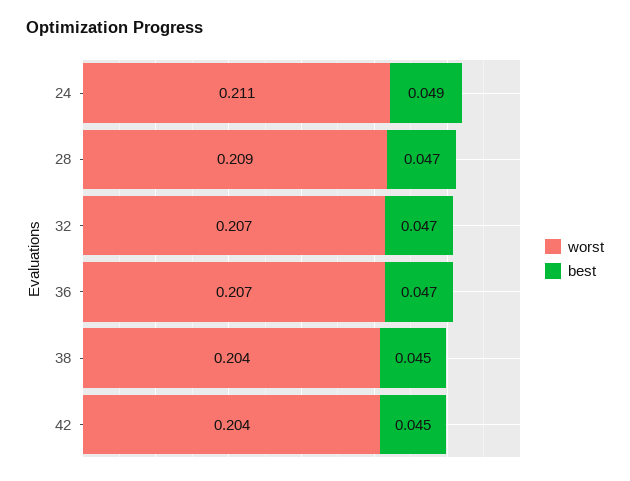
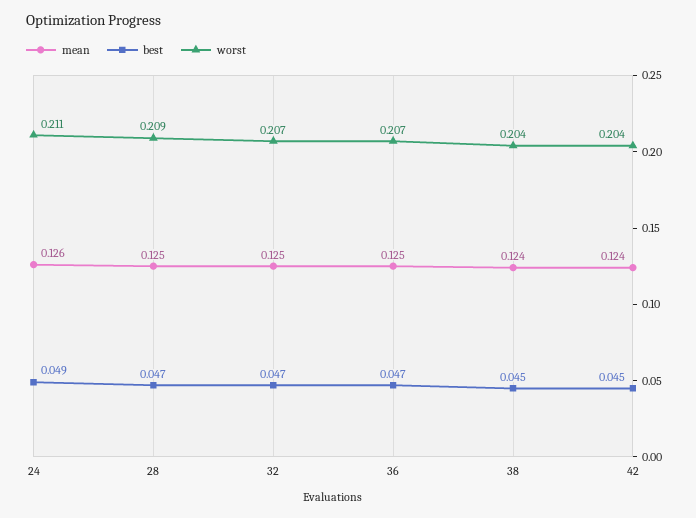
mean, 24: none -> 0.126
mean, 28: none -> 0.125
mean, 32: none -> 0.125
mean, 36: none -> 0.125
mean, 38: none -> 0.124
mean, 42: none -> 0.124

